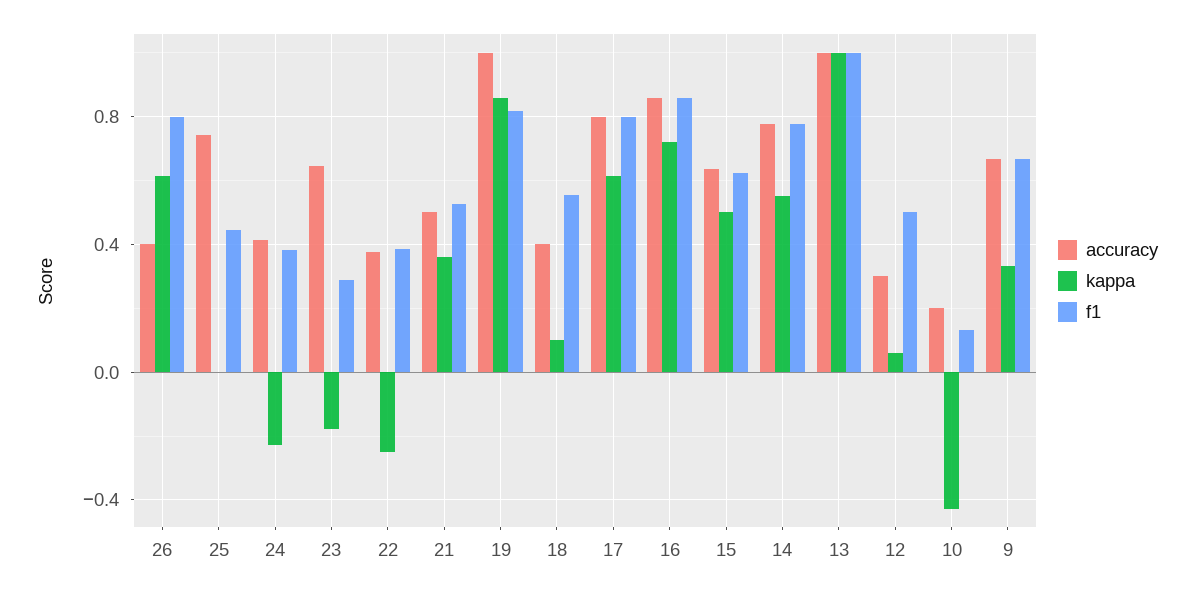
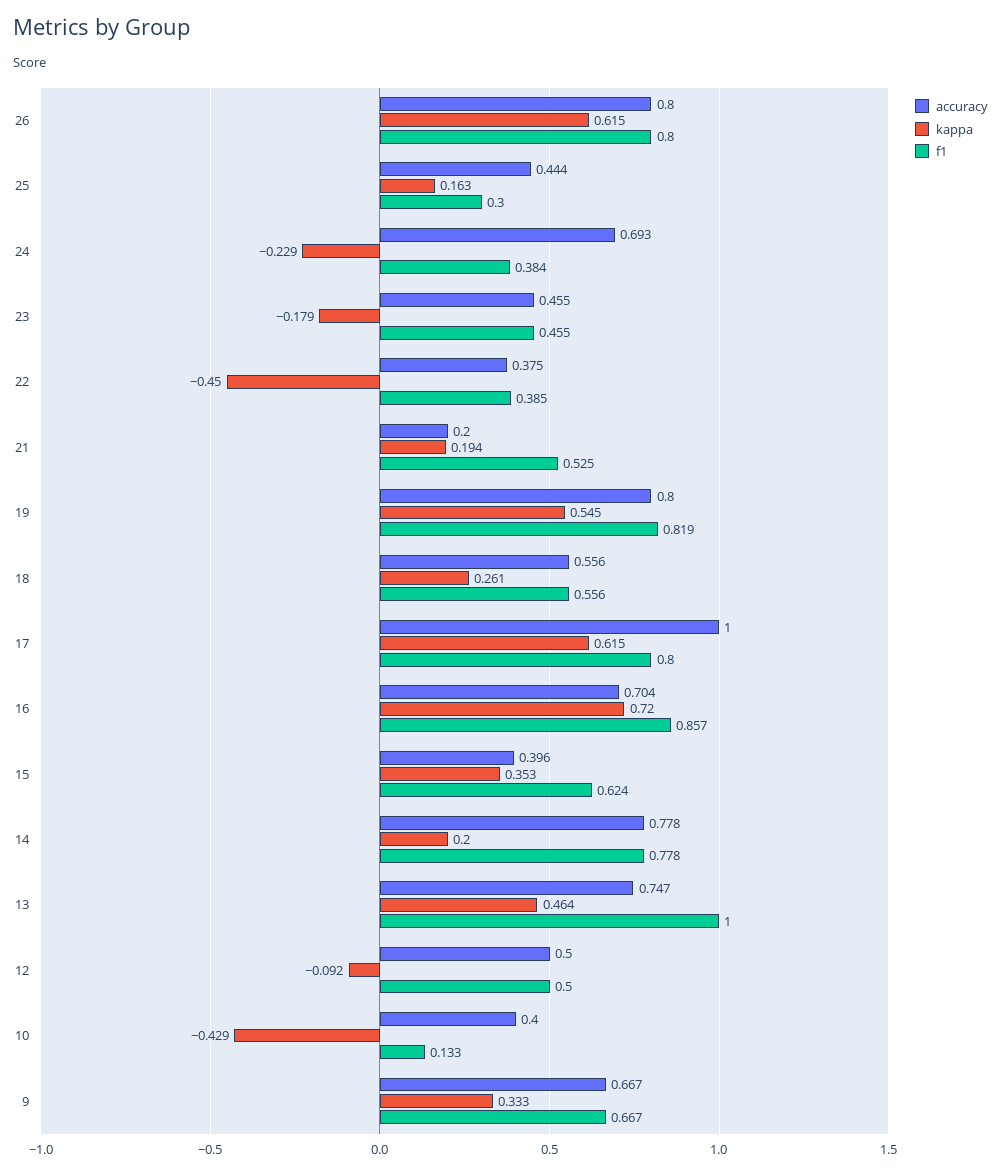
accuracy, 26: 0.4 -> 0.8
accuracy, 25: 0.75 -> 0.444
kappa, 25: 0 -> 0.163
f1, 25: 0.45 -> 0.3
accuracy, 24: 0.4 -> 0.693
accuracy, 23: 0.65 -> 0.455
f1, 23: 0.3 -> 0.455
kappa, 22: -0.25 -> -0.45
accuracy, 21: 0.5 -> 0.2
kappa, 21: 0.35 -> 0.194
accuracy, 19: 1 -> 0.8
kappa, 19: 0.85 -> 0.545
accuracy, 18: 0.4 -> 0.556
kappa, 18: 0.1 -> 0.261
accuracy, 17: 0.8 -> 1
accuracy, 16: 0.85 -> 0.704
accuracy, 15: 0.65 -> 0.396
kappa, 15: 0.5 -> 0.353
kappa, 14: 0.55 -> 0.2
accuracy, 13: 1 -> 0.747
kappa, 13: 1 -> 0.464
accuracy, 12: 0.3 -> 0.5
kappa, 12: 0.05 -> -0.092
accuracy, 10: 0.2 -> 0.4

